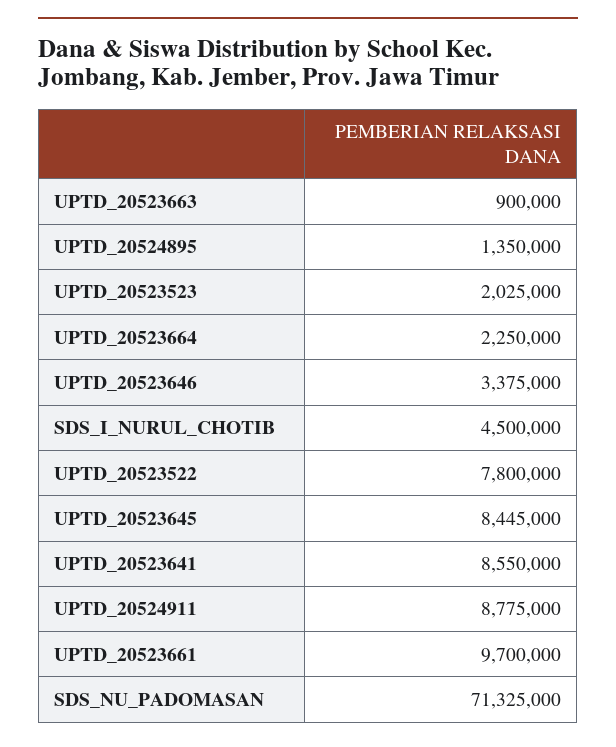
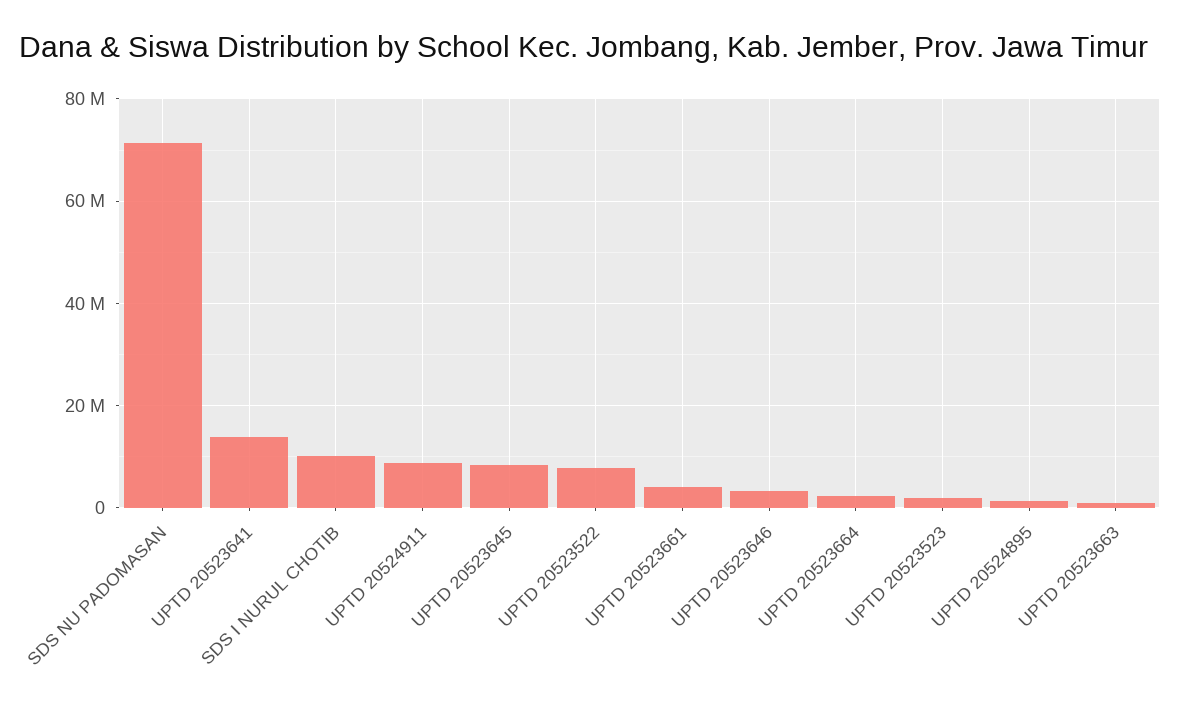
SDS_I_NURUL_CHOTIB: 4500000 -> 10000000
UPTD_20523641: 8550000 -> 14000000
UPTD_20523661: 9700000 -> 4000000

